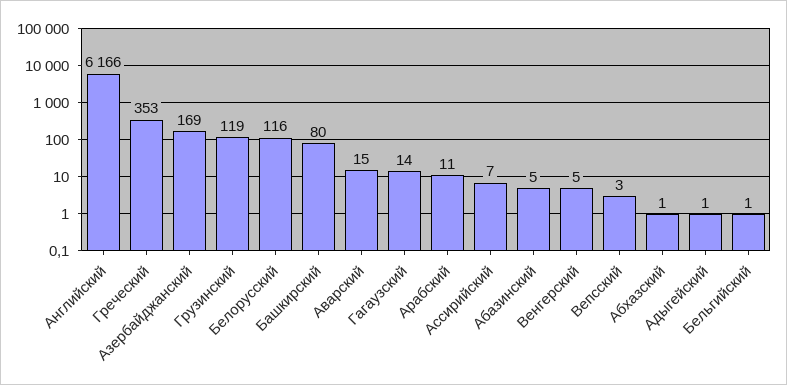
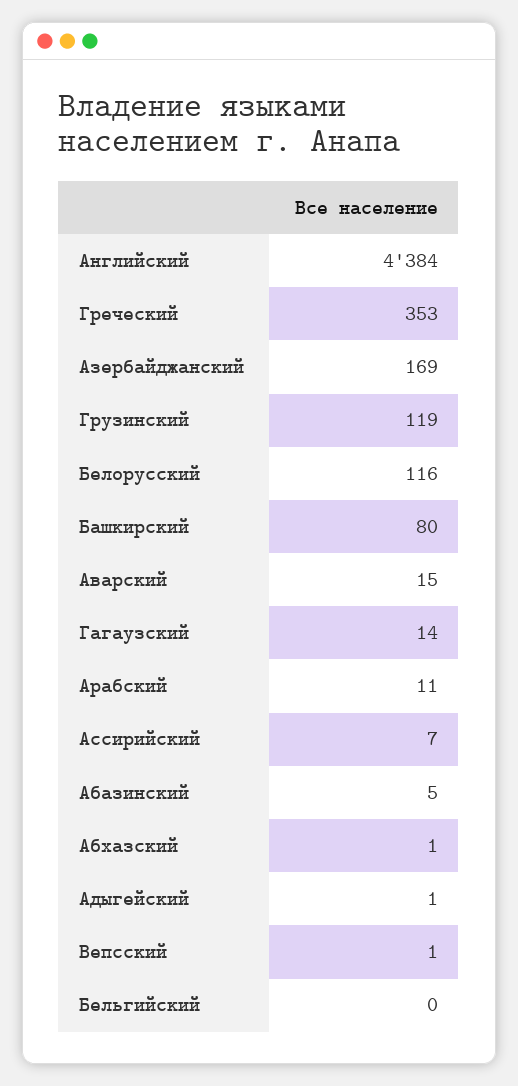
Английский: 6166 -> 4384
Венгерский: 5 -> none
Вепсский: 3 -> 1
Бельгийский: 1 -> 0

